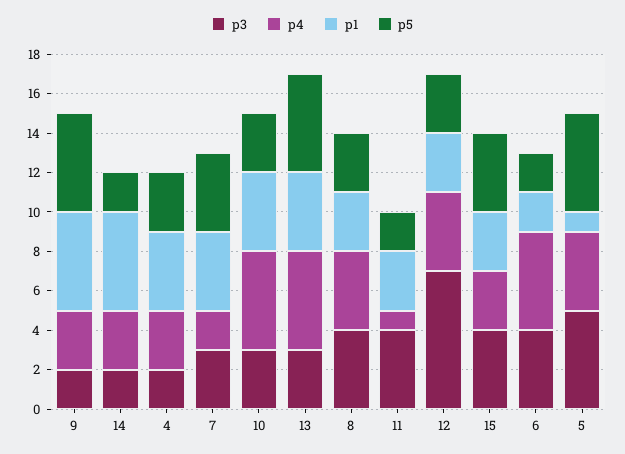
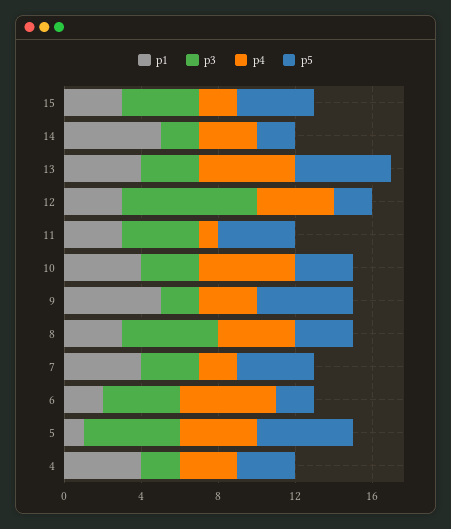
p3, 8: 4 -> 5
p5, 11: 2 -> 4
p5, 12: 3 -> 2
p4, 15: 3 -> 2

